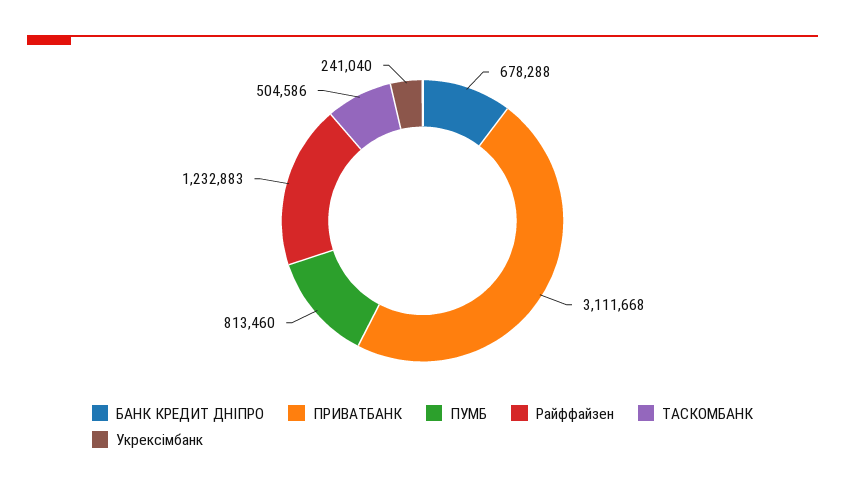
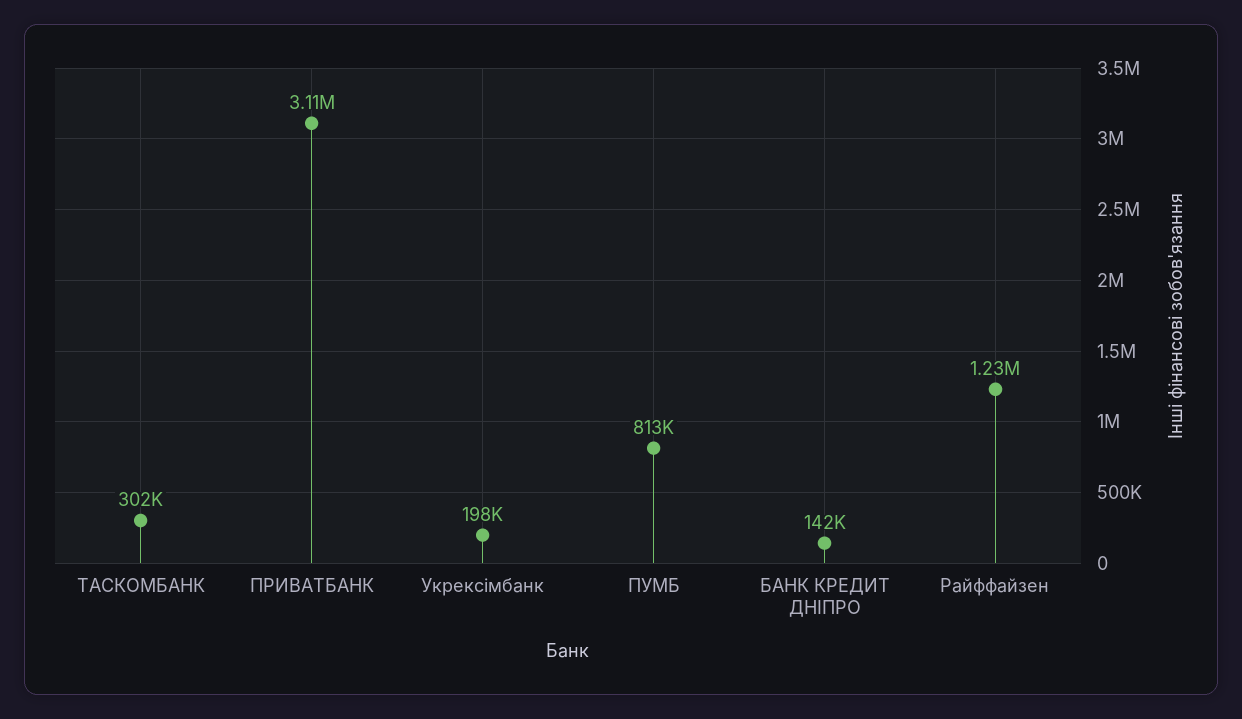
БАНК КРЕДИТ ДНІПРО: 678288 -> 142000
ТАСКОМБАНК: 504586 -> 302000
Укрексімбанк: 241040 -> 198000

